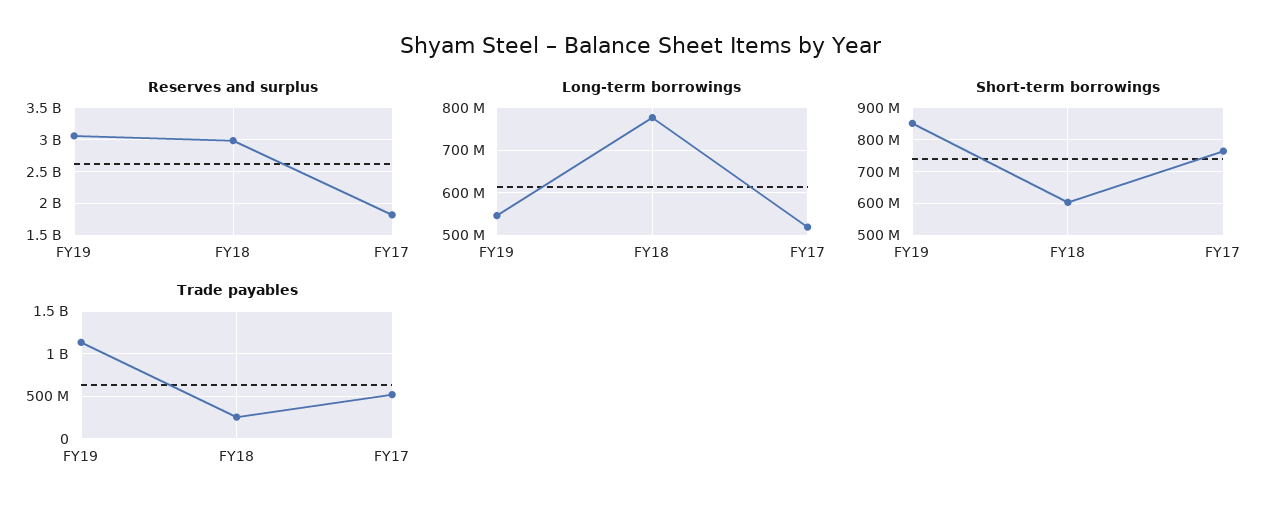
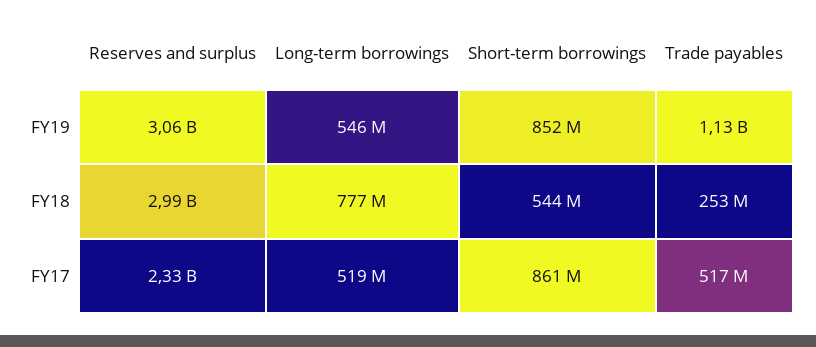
Reserves and surplus, FY17: 1800000000 -> 2330000000
Short-term borrowings, FY18: 600000000 -> 544000000
Short-term borrowings, FY17: 760000000 -> 861000000

